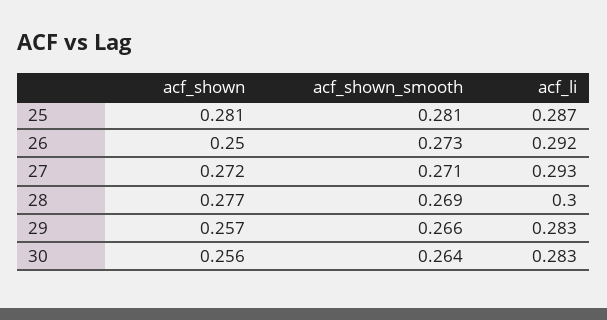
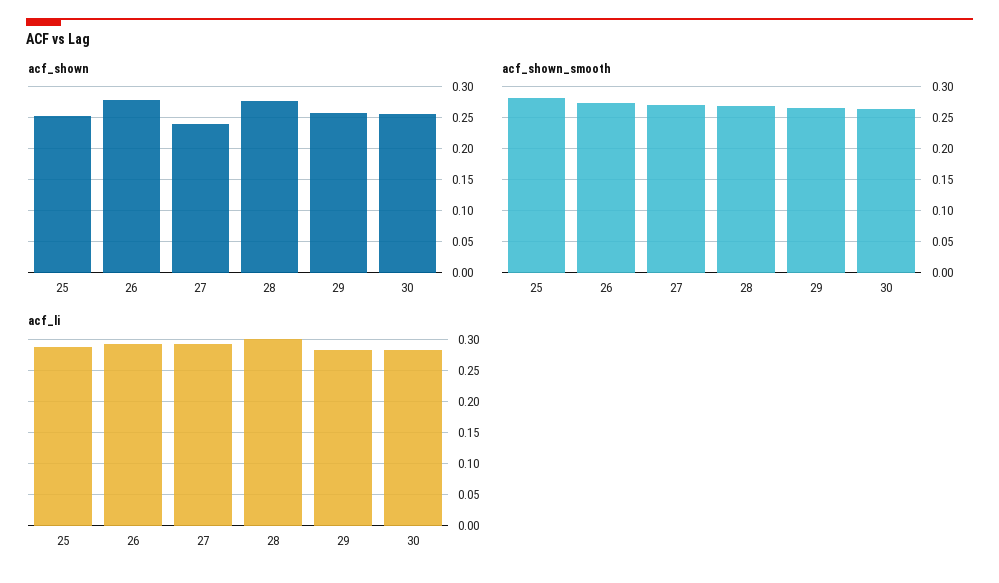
acf_shown, 25: 0.281 -> 0.25
acf_shown, 26: 0.25 -> 0.28
acf_shown, 27: 0.272 -> 0.24

